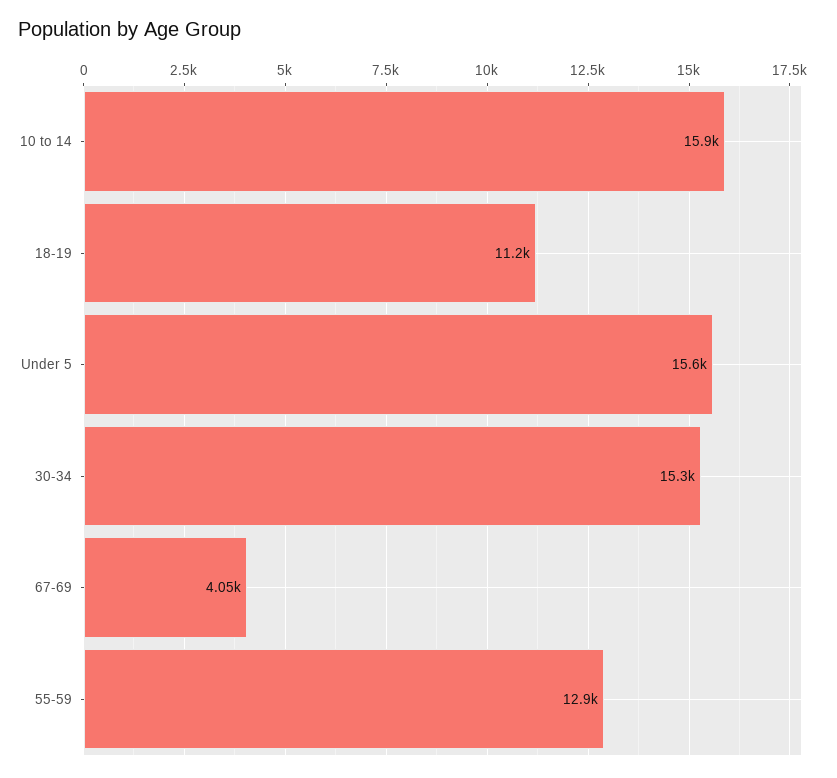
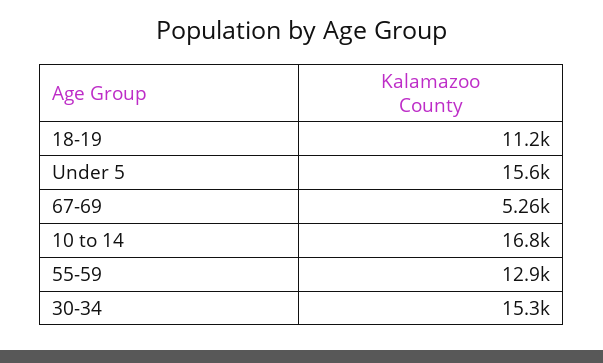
10 to 14: 15900 -> 16800
67-69: 4050 -> 5260

